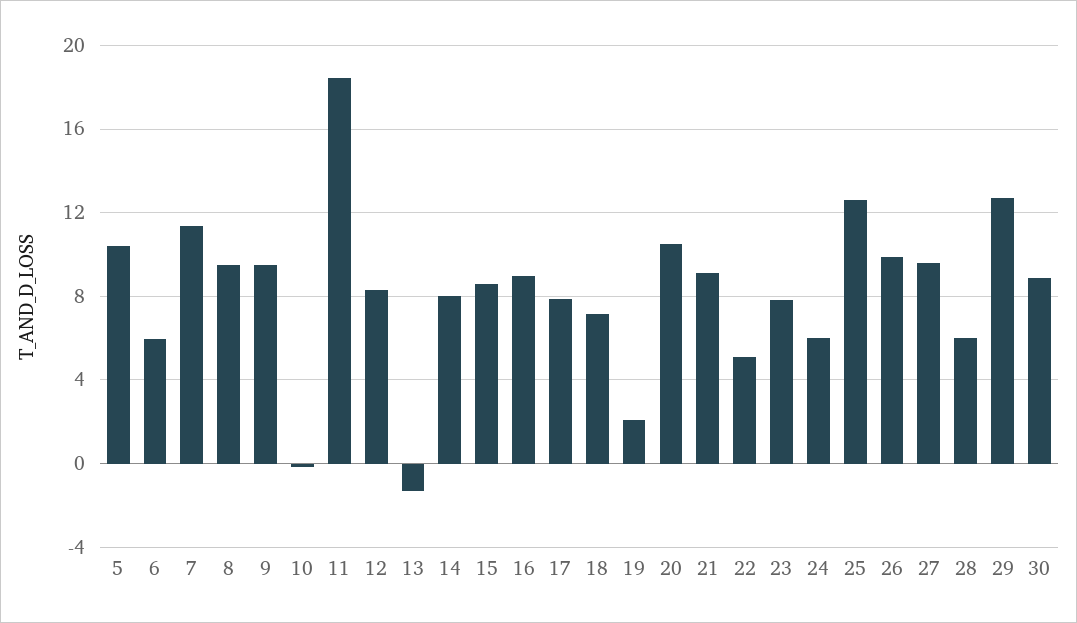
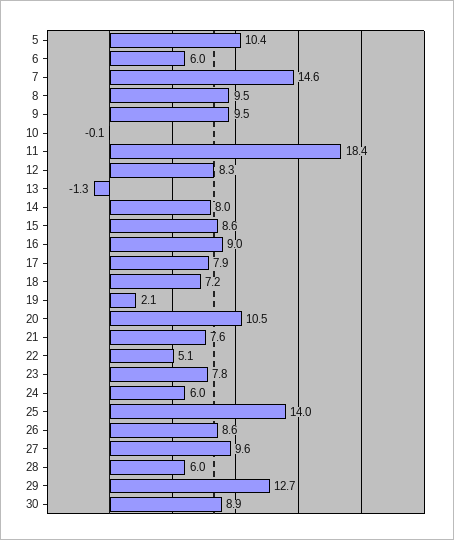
7: 11.5 -> 14.6
21: 9 -> 7.6
25: 12.5 -> 14
26: 10 -> 8.6

